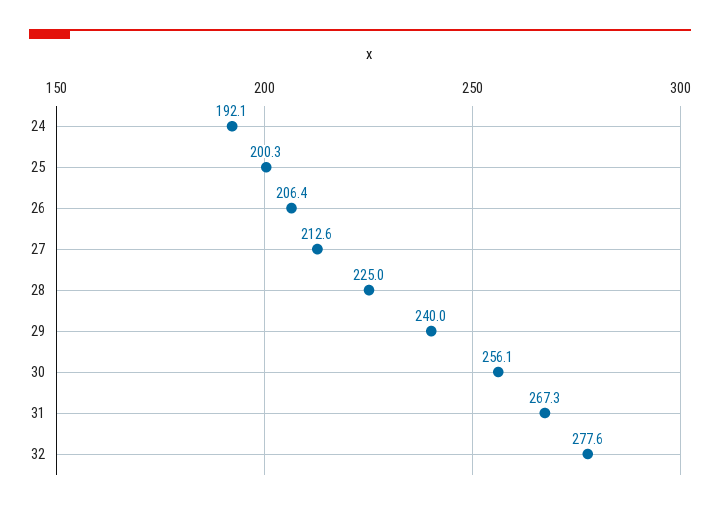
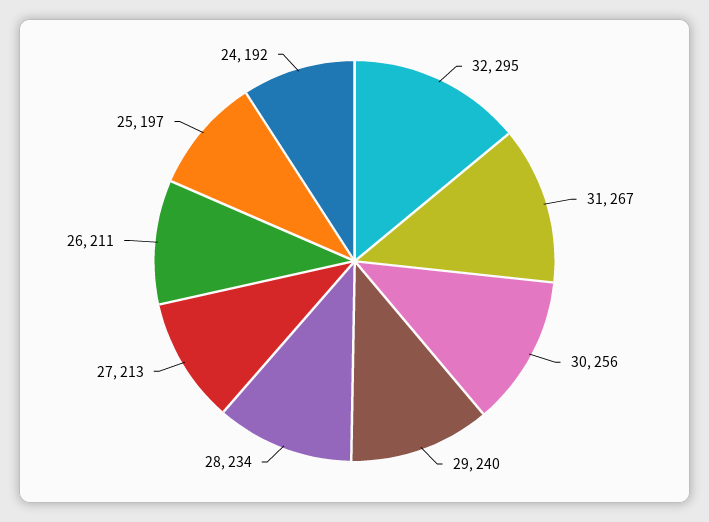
25: 200.3 -> 197
26: 206.4 -> 211
28: 225 -> 234
32: 277.6 -> 295

